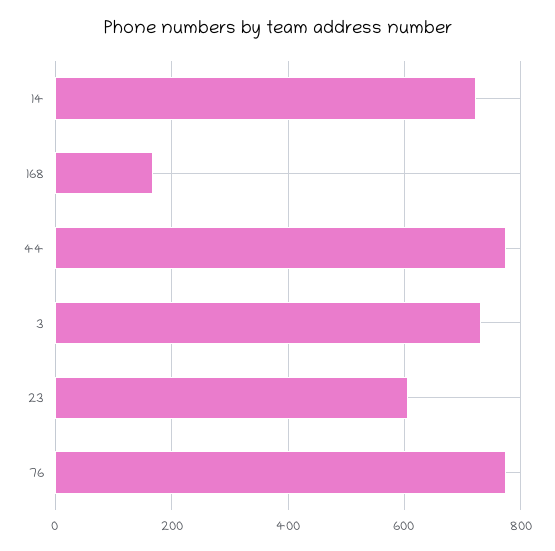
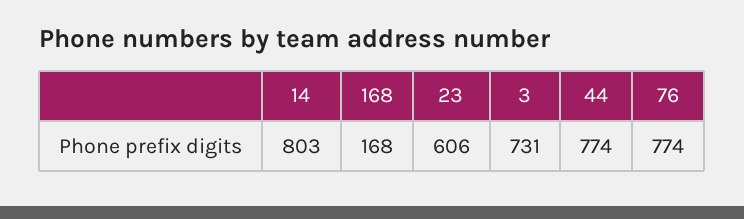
14: 720 -> 803

